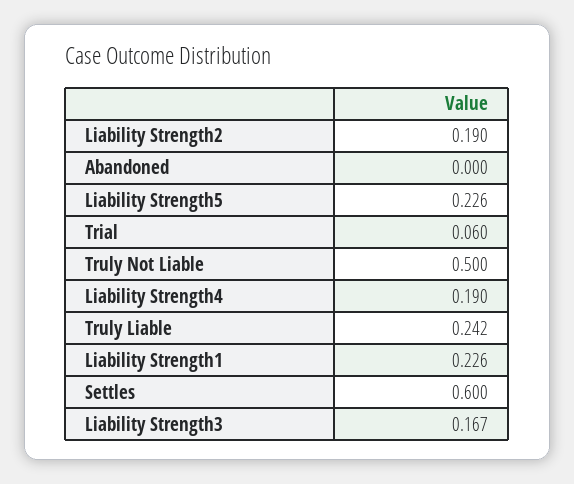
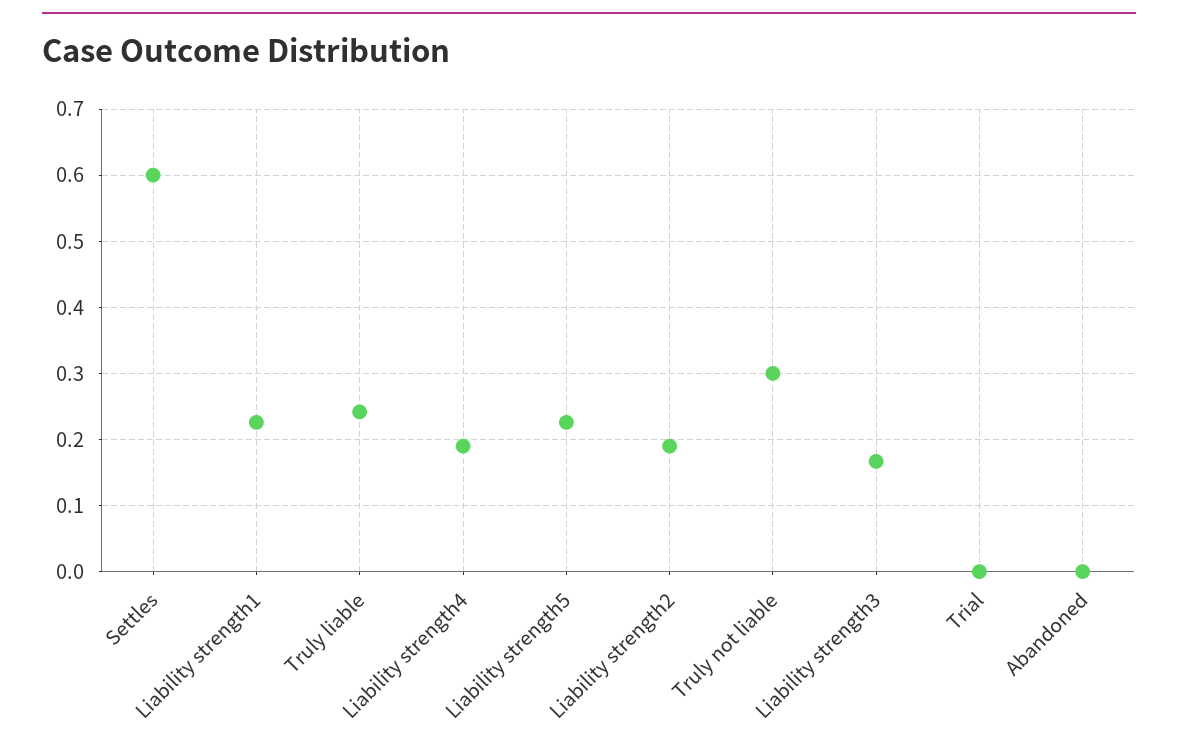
Trial: 0.06 -> 0
Truly Not Liable: 0.5 -> 0.3

